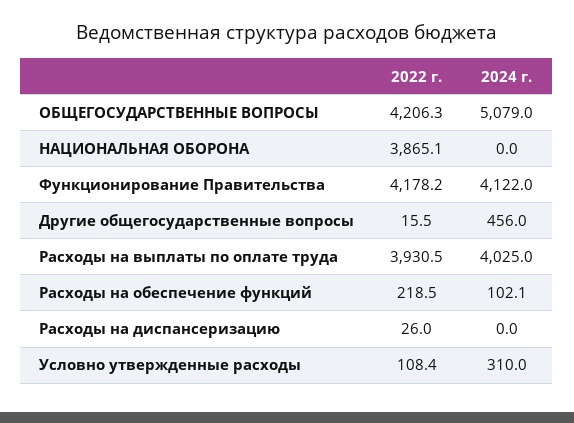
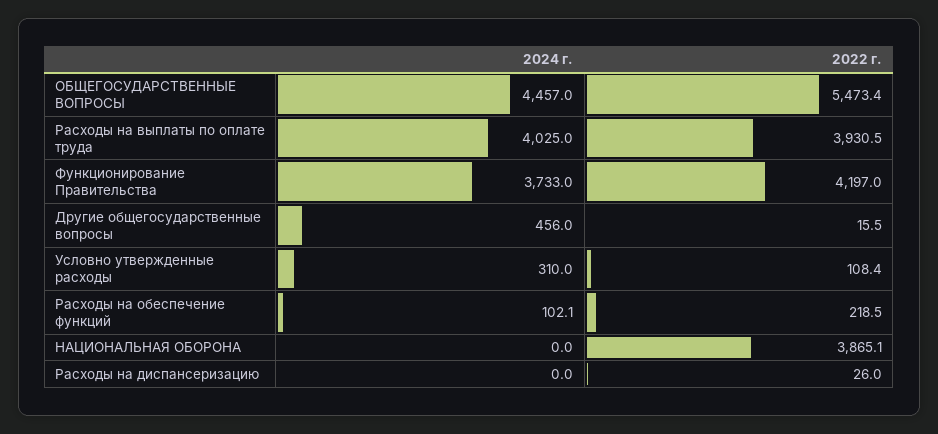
2022 г., ОБЩЕГОСУДАРСТВЕННЫЕ ВОПРОСЫ: 4206.3 -> 5473.4
2024 г., ОБЩЕГОСУДАРСТВЕННЫЕ ВОПРОСЫ: 5079 -> 4457
2022 г., Функционирование Правительства: 4178.2 -> 4197
2024 г., Функционирование Правительства: 4122 -> 3733

